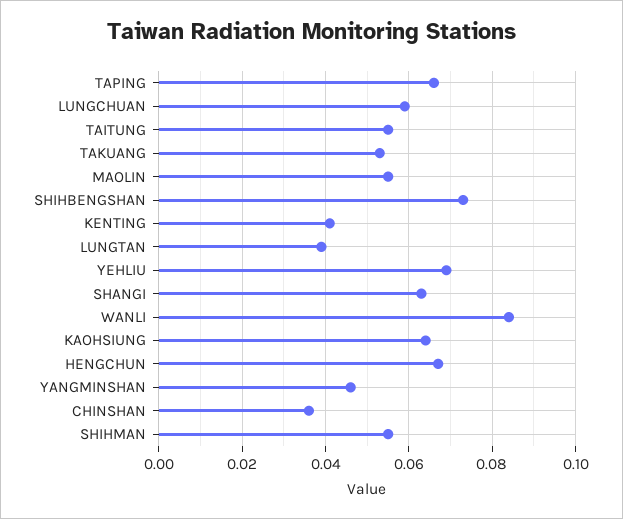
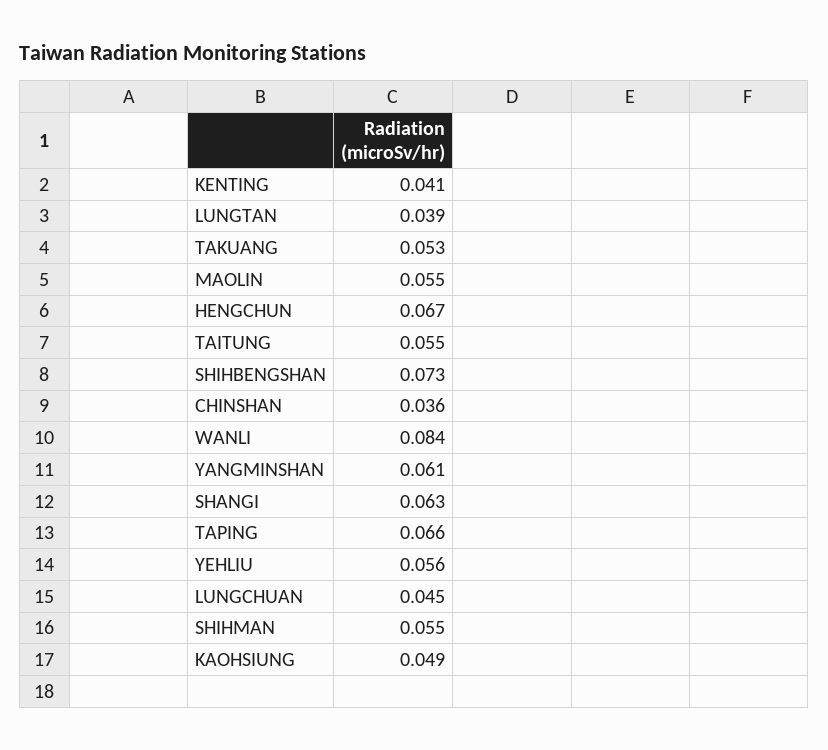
LUNGCHUAN: 0.06 -> 0.045
YEHLIU: 0.07 -> 0.056
KAOHSIUNG: 0.065 -> 0.049
YANGMINSHAN: 0.045 -> 0.061

